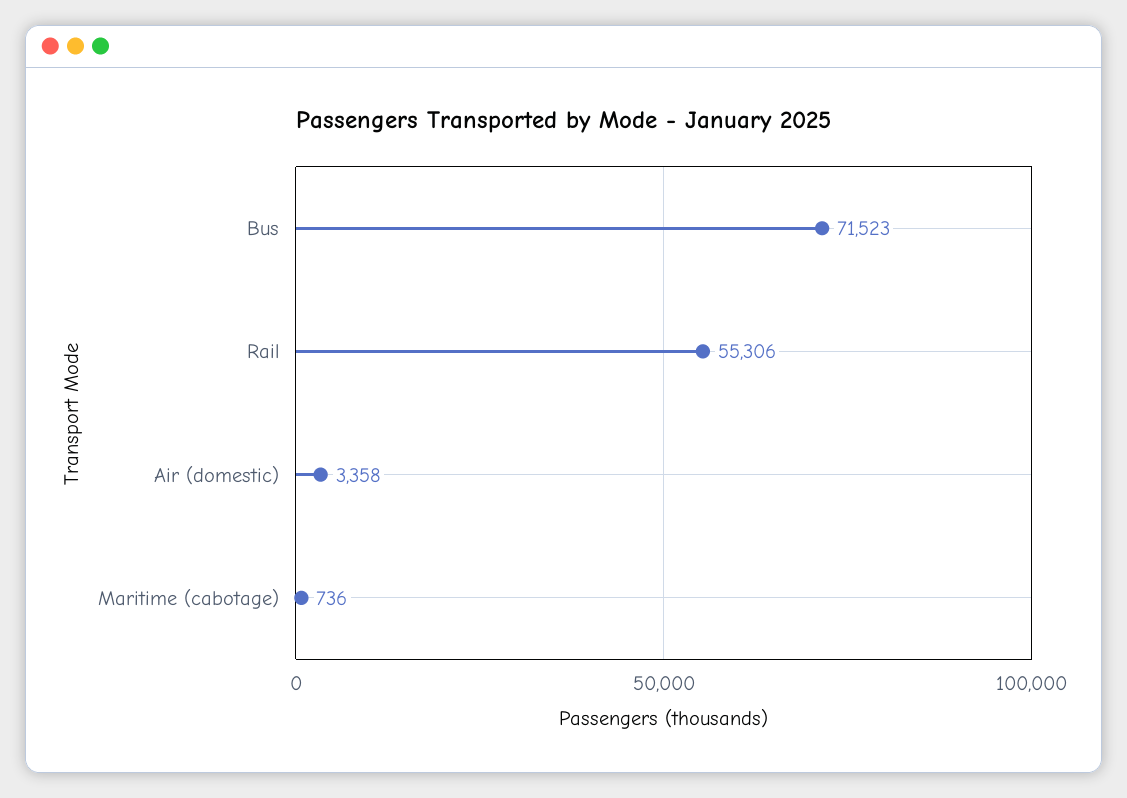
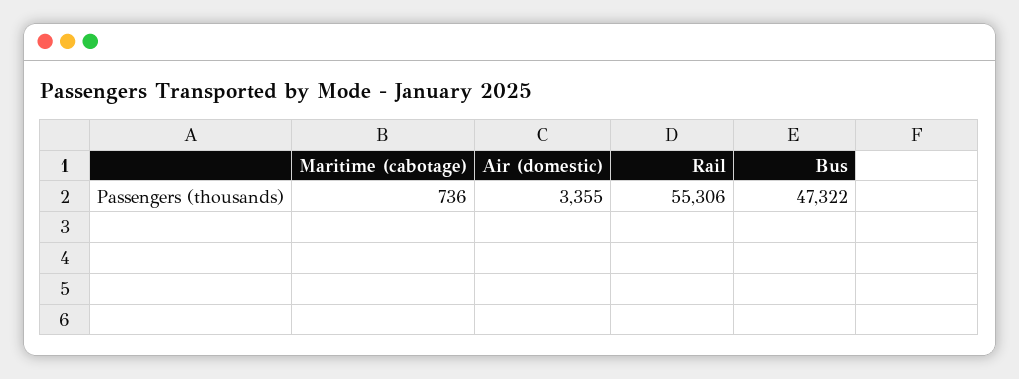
Bus: 71523 -> 47322
Air (domestic): 3358 -> 3355

